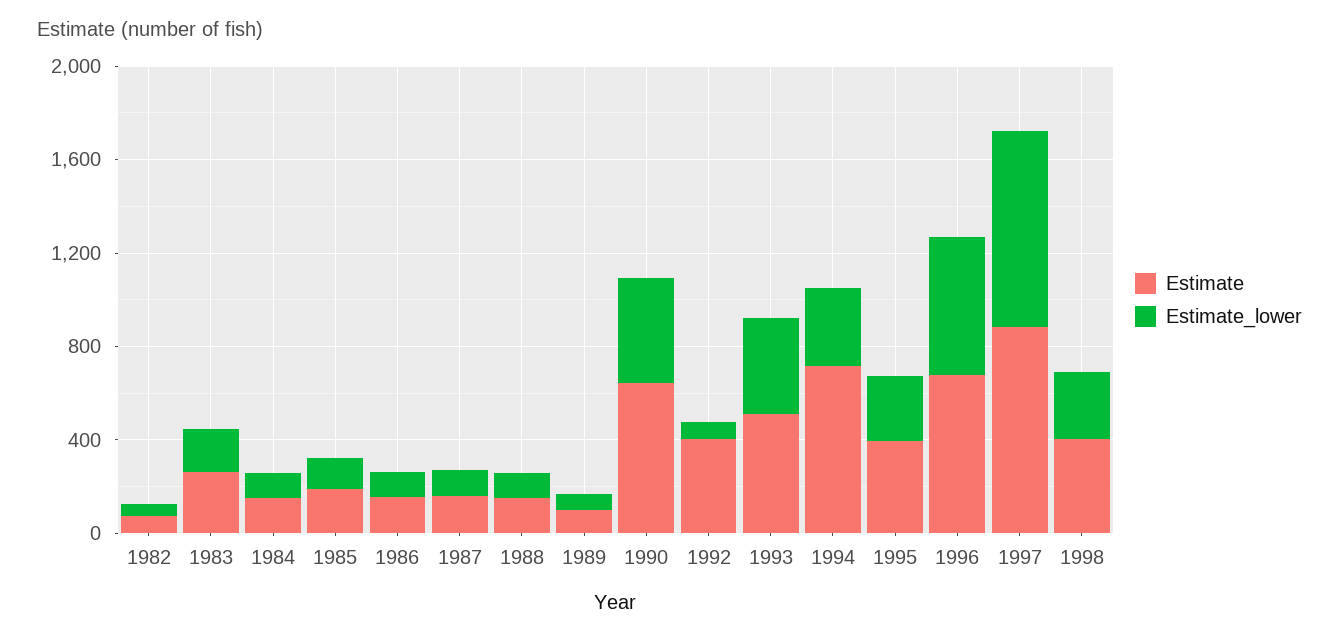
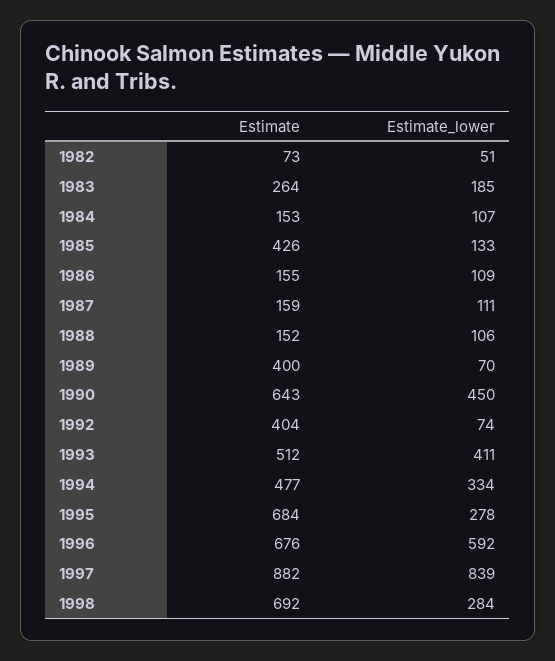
Estimate, 1985: 200 -> 426
Estimate, 1989: 100 -> 400
Estimate, 1994: 700 -> 477
Estimate, 1995: 400 -> 684
Estimate, 1998: 400 -> 692

